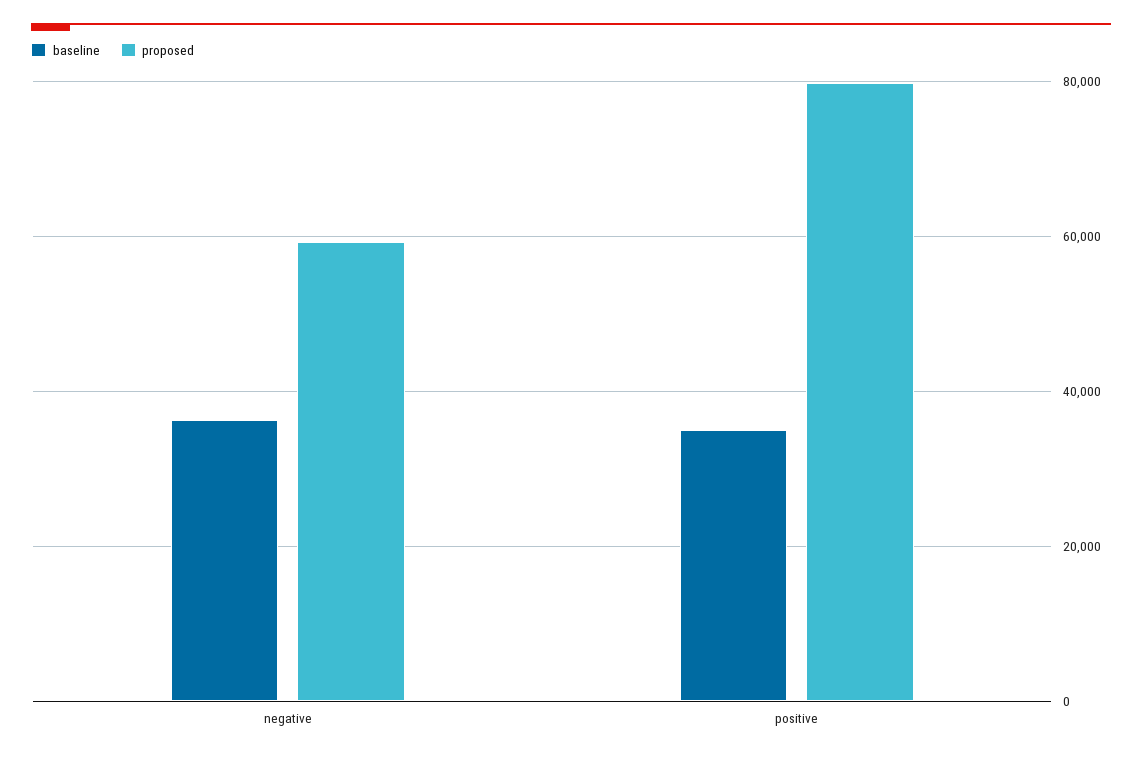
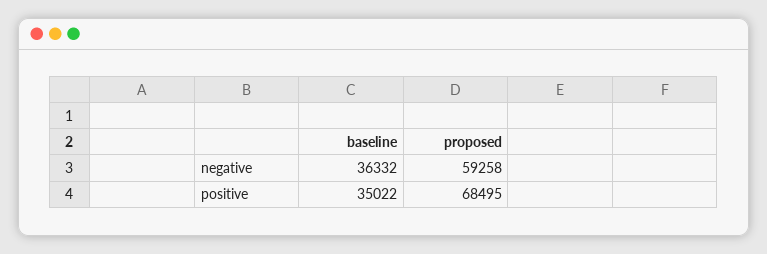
proposed, positive: 80000 -> 68495

